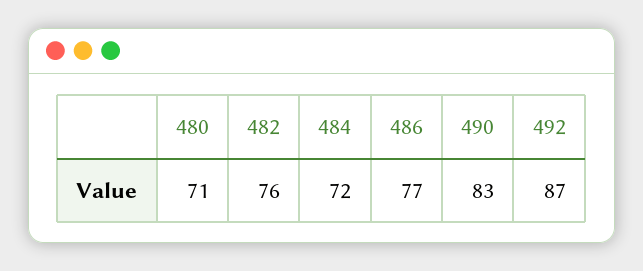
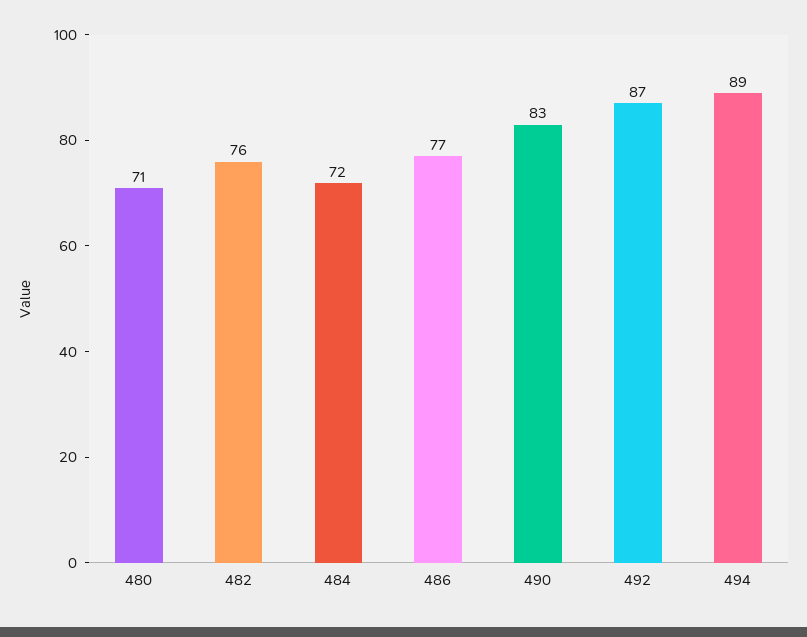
494: none -> 89

